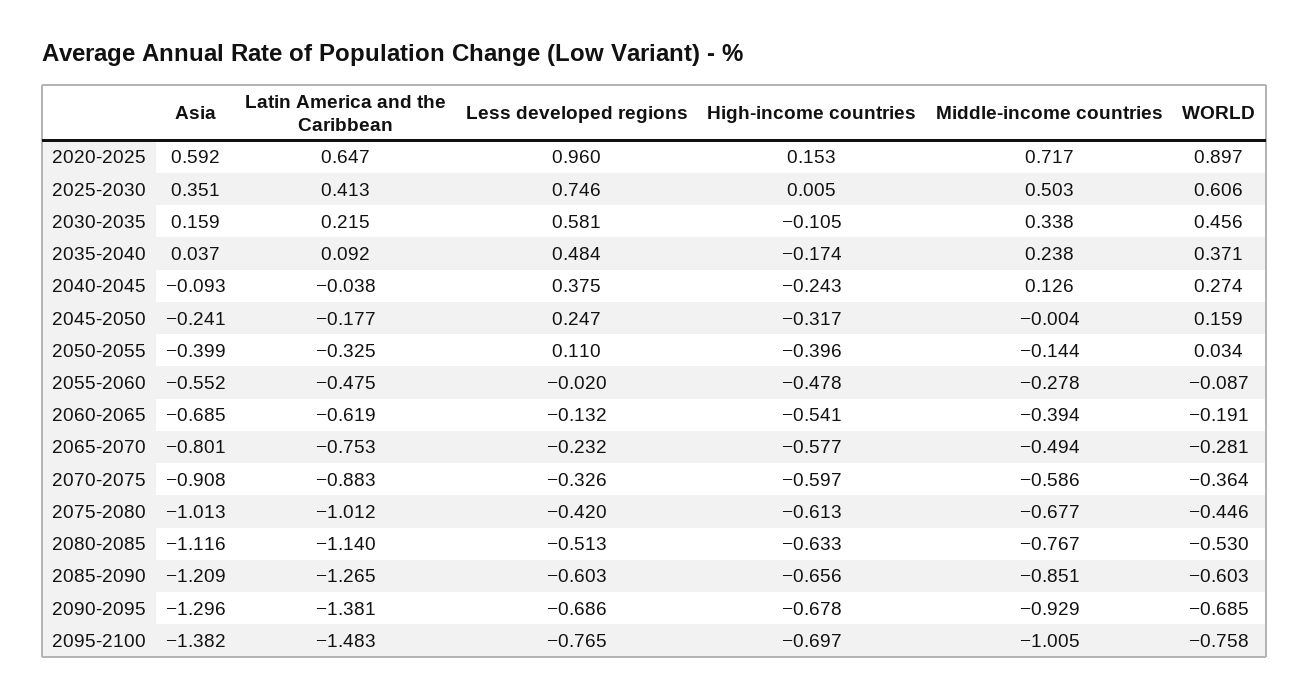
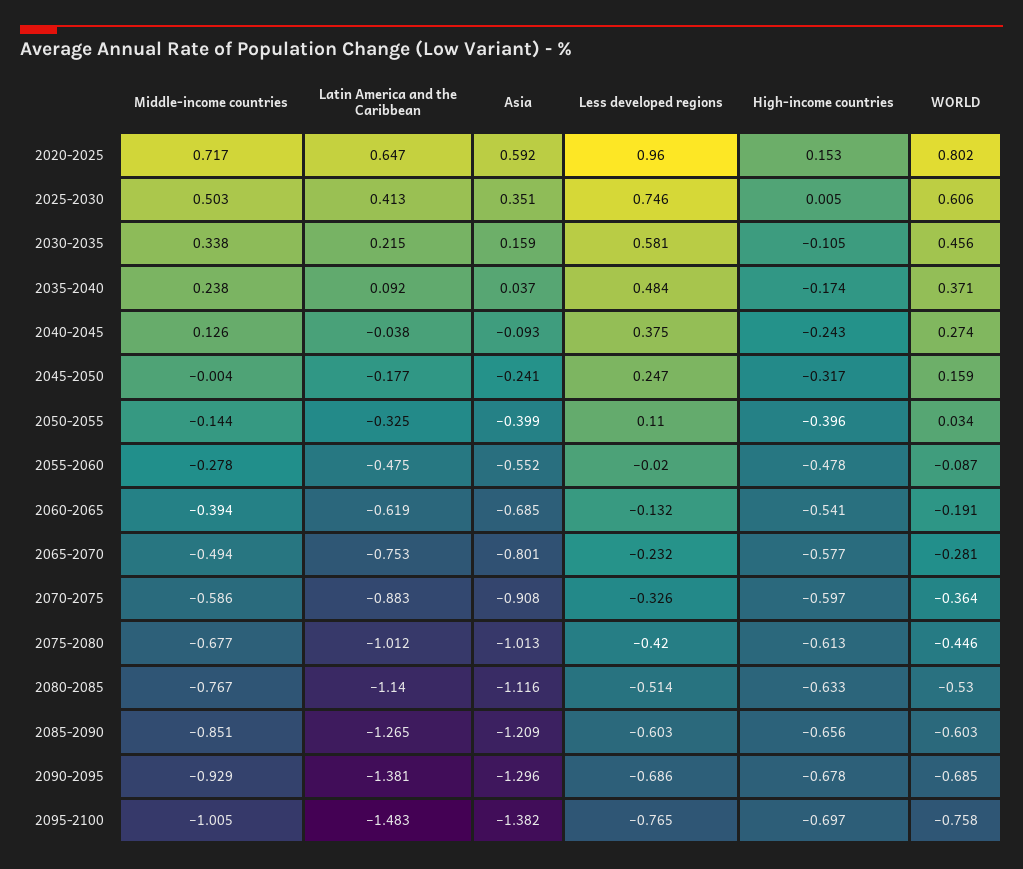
WORLD, 2020-2025: 0.897 -> 0.802
Less developed regions, 2080-2085: -0.513 -> -0.514

